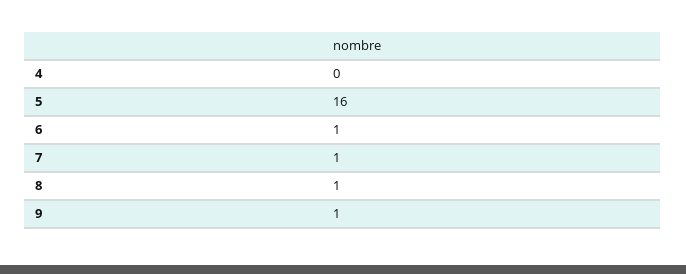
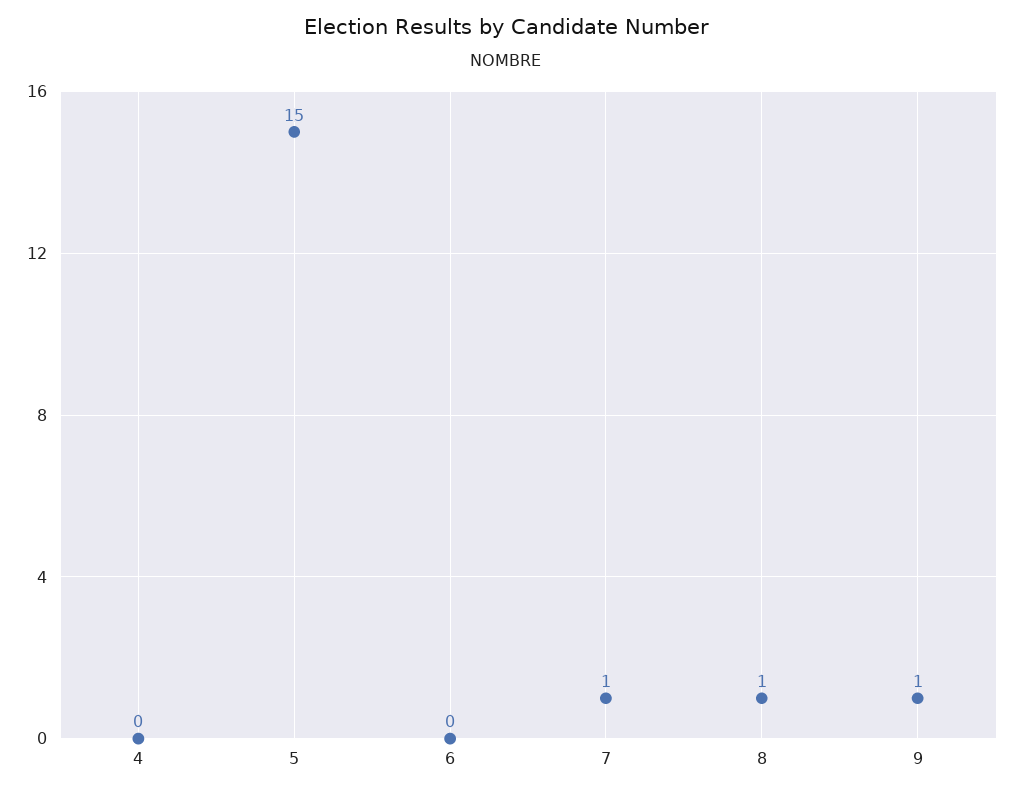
5: 16 -> 15
6: 1 -> 0

